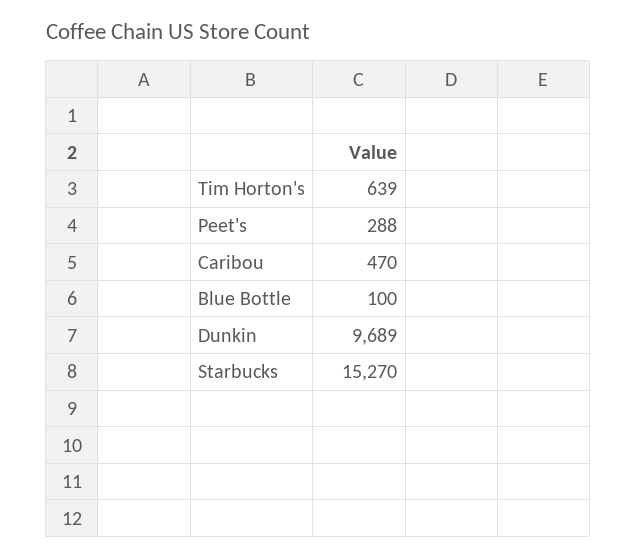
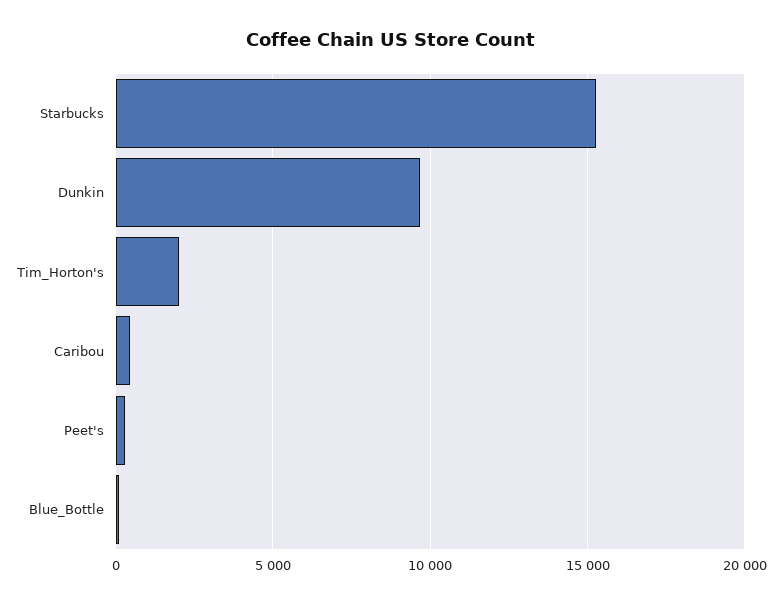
Tim Horton's: 639 -> 2000

